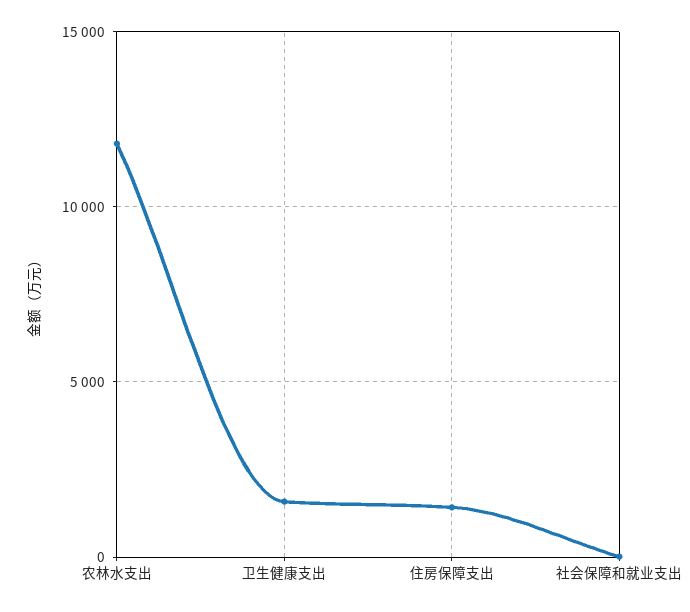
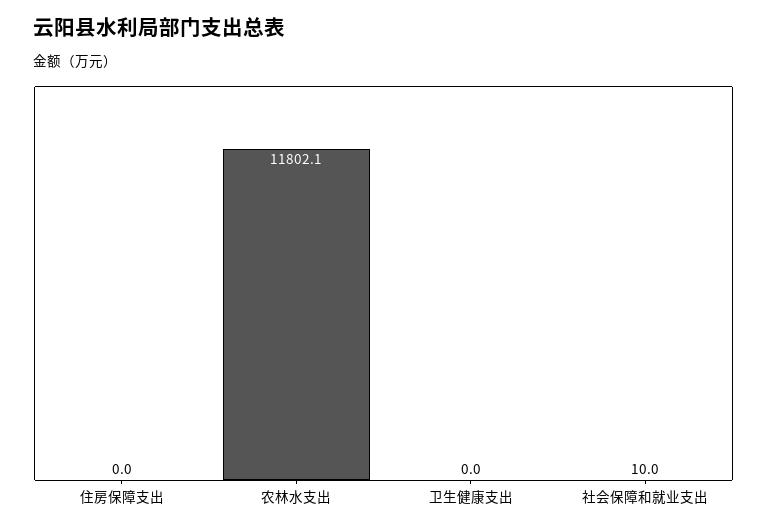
卫生健康支出: 1500 -> 0
住房保障支出: 1500 -> 0

